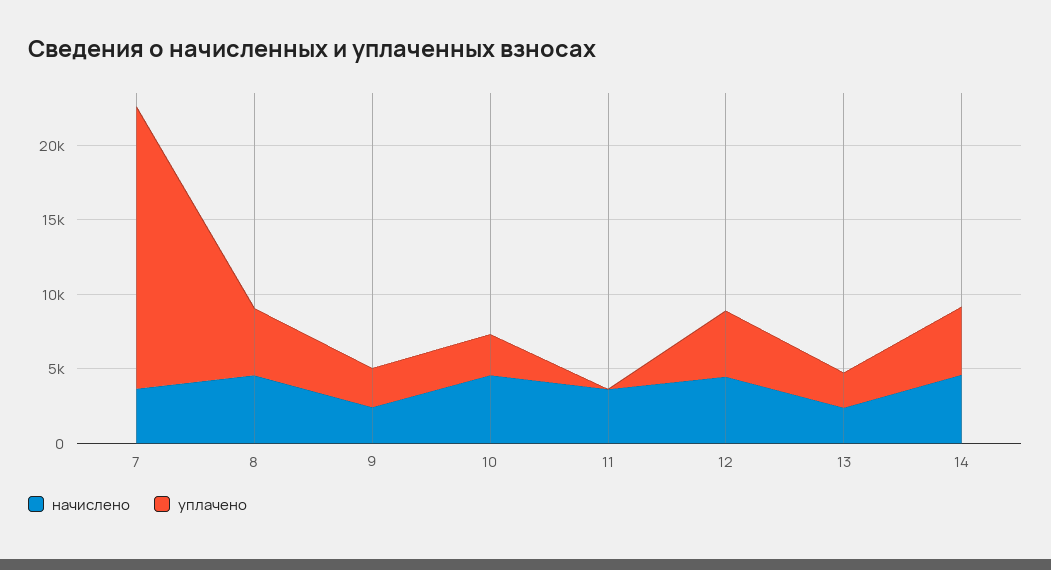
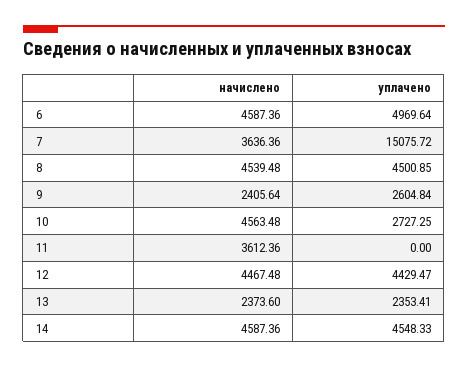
уплачено, 7: 19000 -> 15075.72
начислено, 6: none -> 4587.36
уплачено, 6: none -> 4969.64

